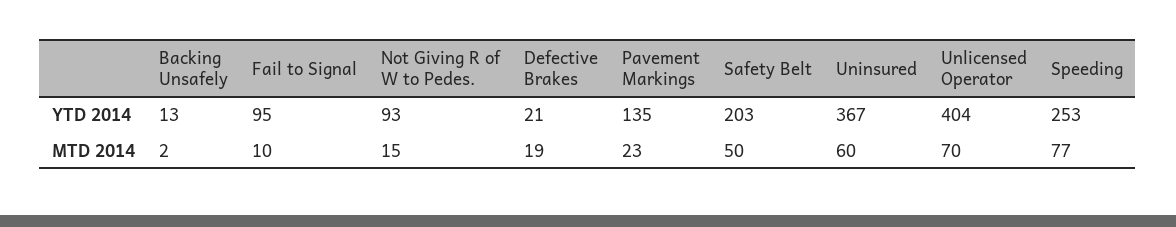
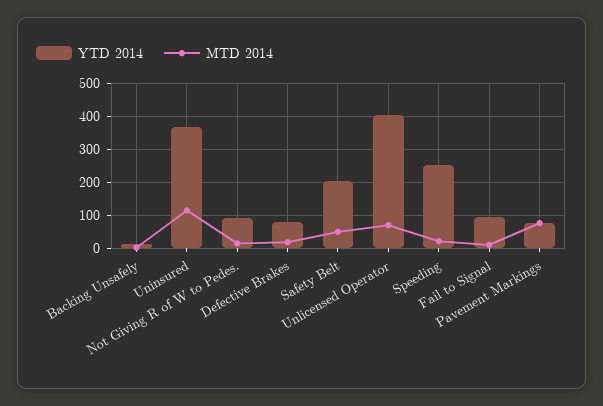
YTD 2014, Defective Brakes: 21 -> 80
YTD 2014, Pavement Markings: 135 -> 80
MTD 2014, Pavement Markings: 23 -> 80
MTD 2014, Uninsured: 60 -> 120
MTD 2014, Speeding: 77 -> 20

